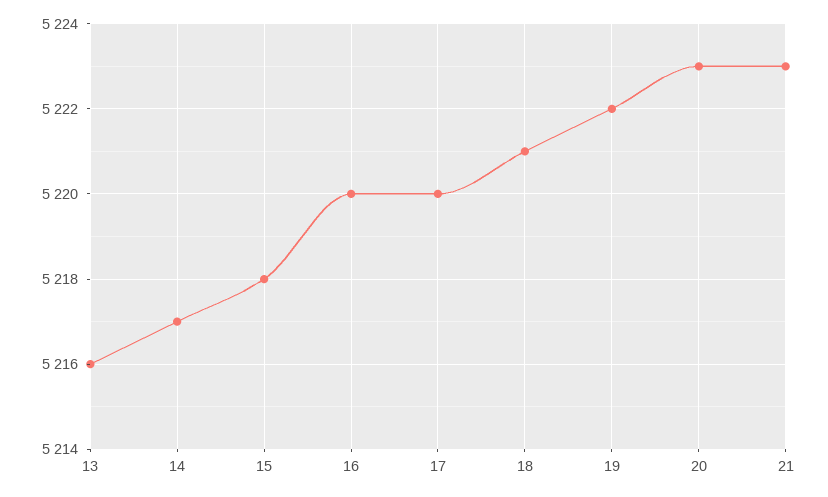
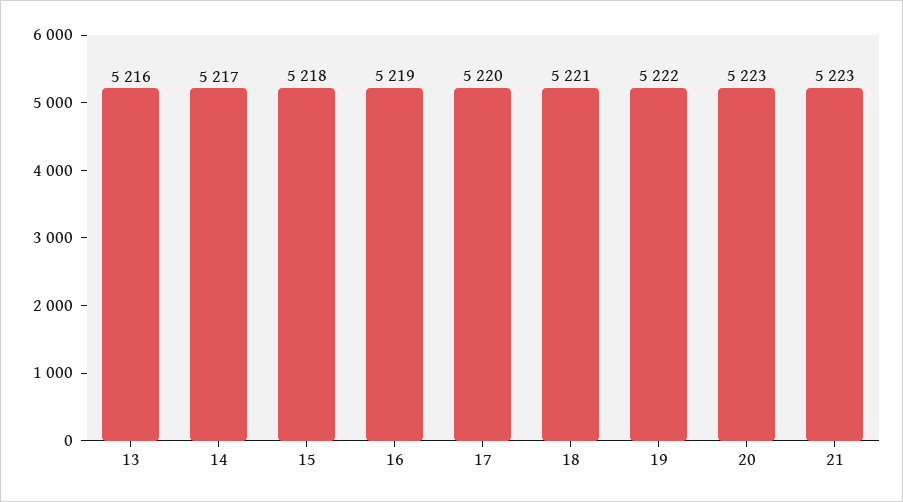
16: 5220 -> 5219

